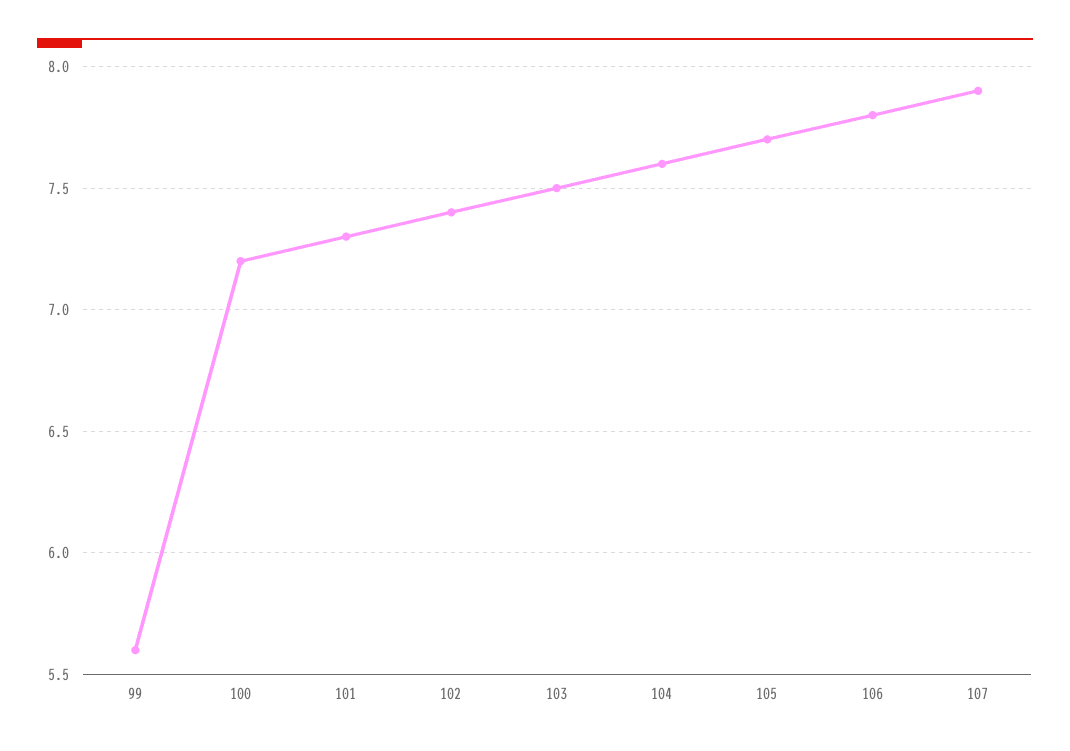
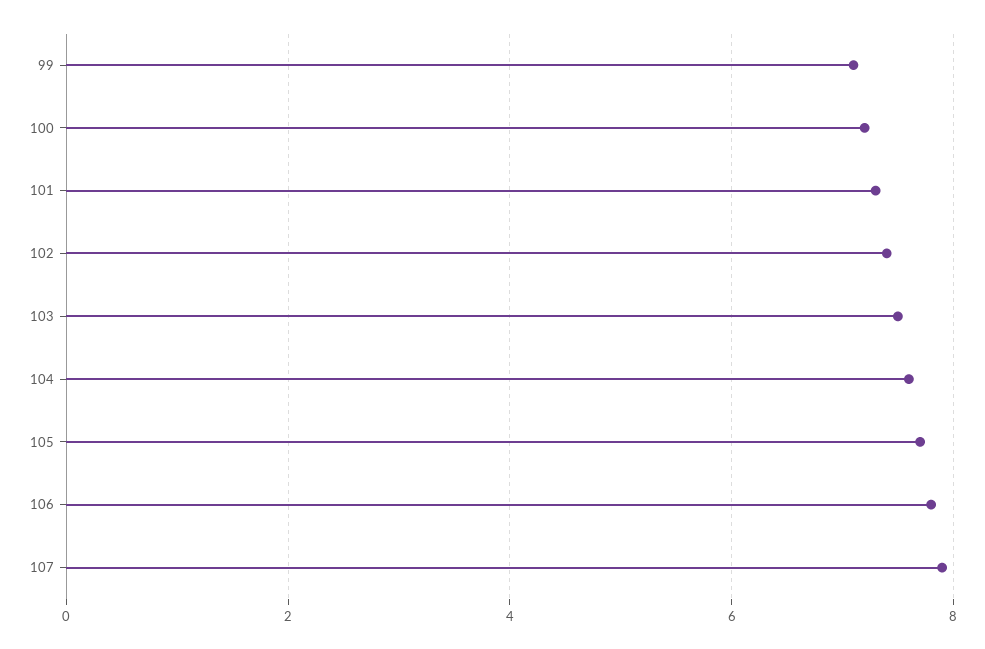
99: 5.6 -> 7

